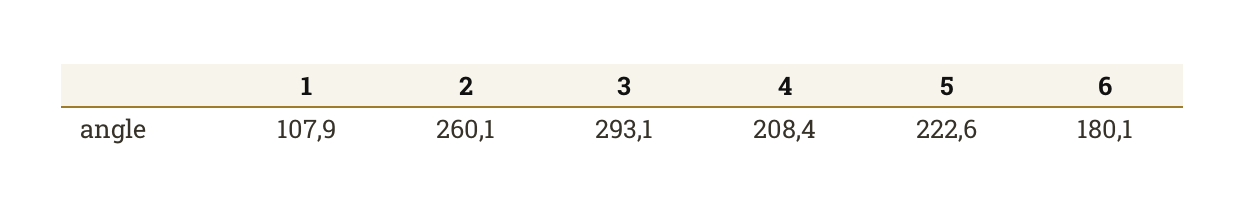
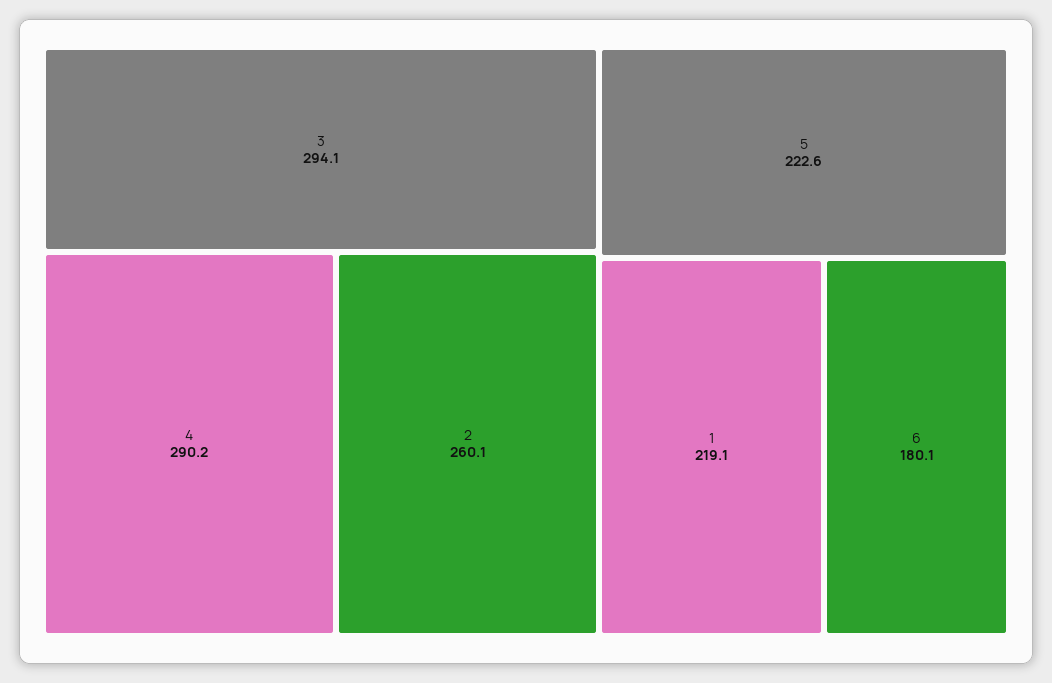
1: 107.9 -> 219.1
3: 293.1 -> 294.1
4: 208.4 -> 290.2

